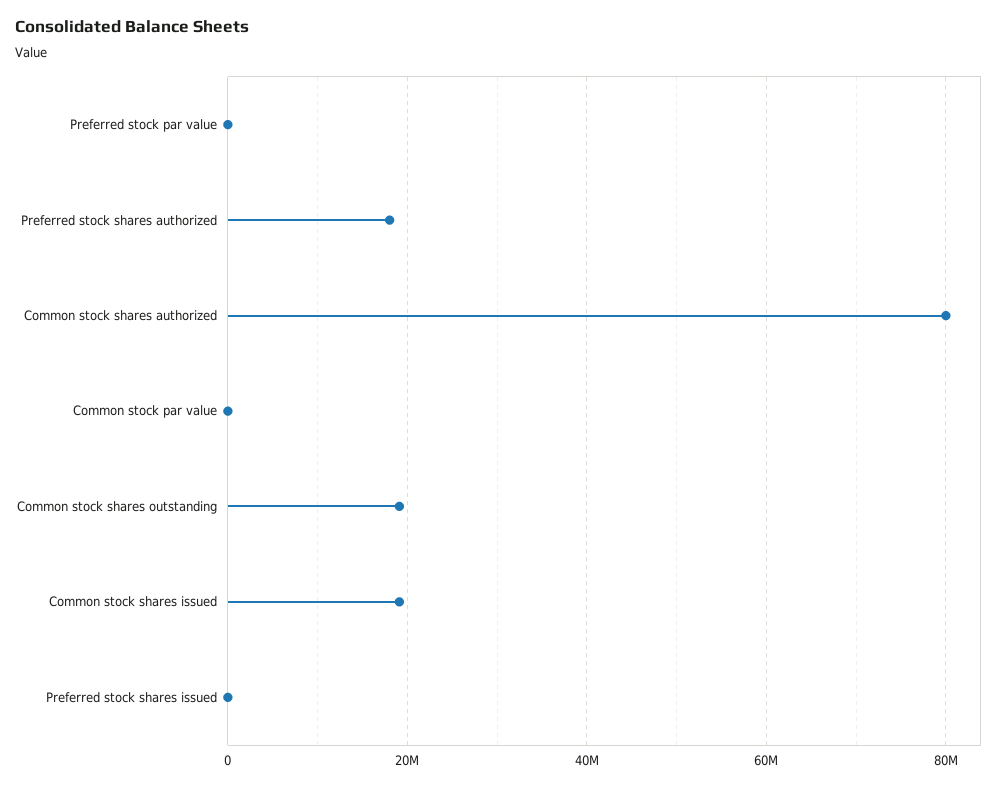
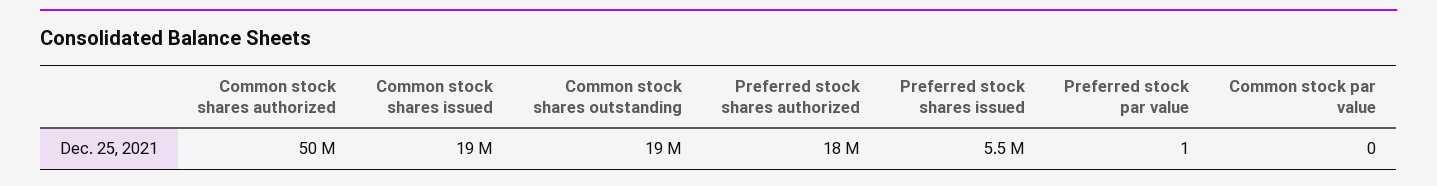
Common stock shares authorized: 80000000 -> 50000000
Preferred stock shares issued: 0 -> 5500000

